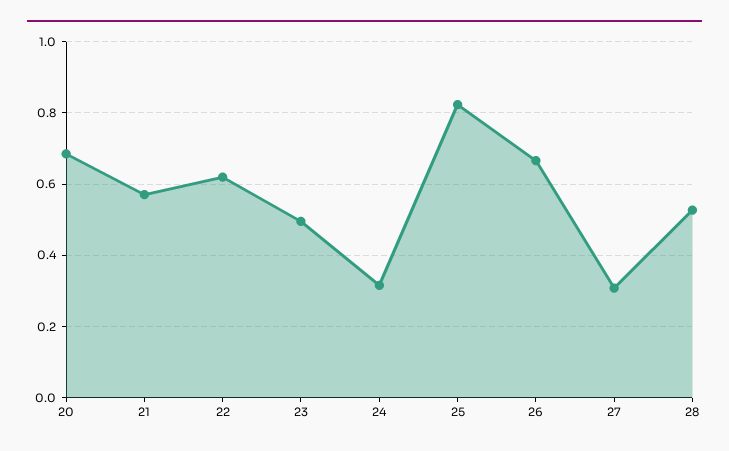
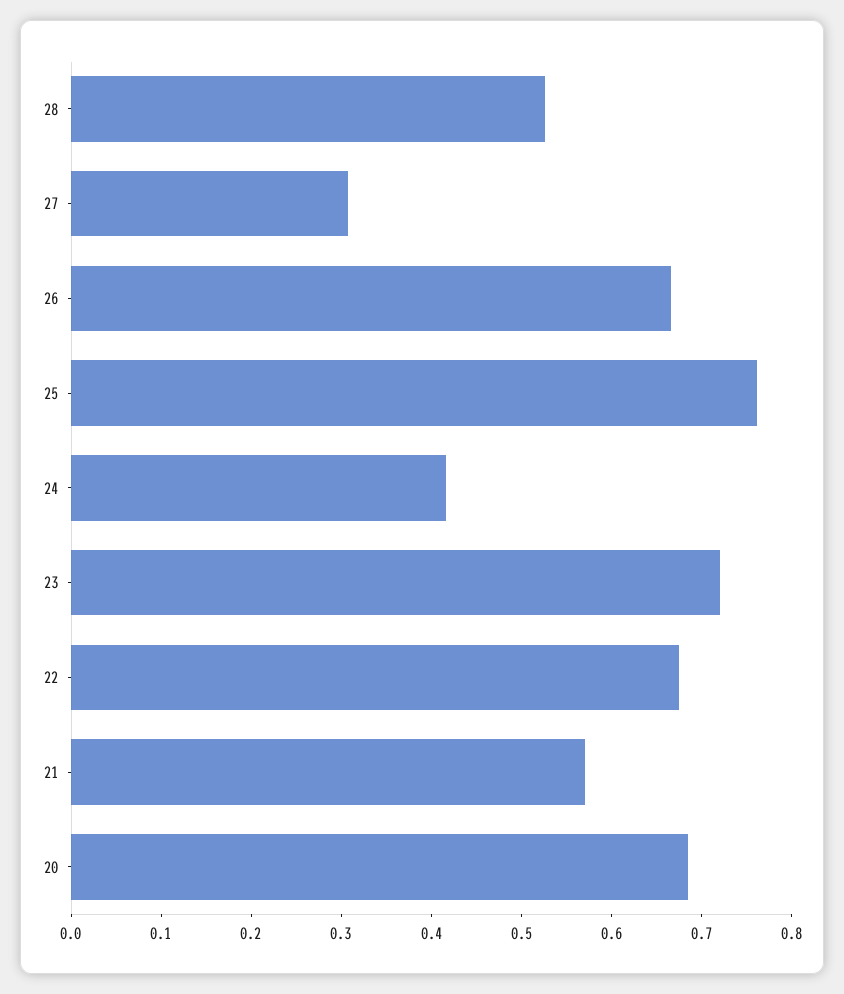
22: 0.62 -> 0.68
23: 0.5 -> 0.72
24: 0.32 -> 0.42
25: 0.82 -> 0.76

